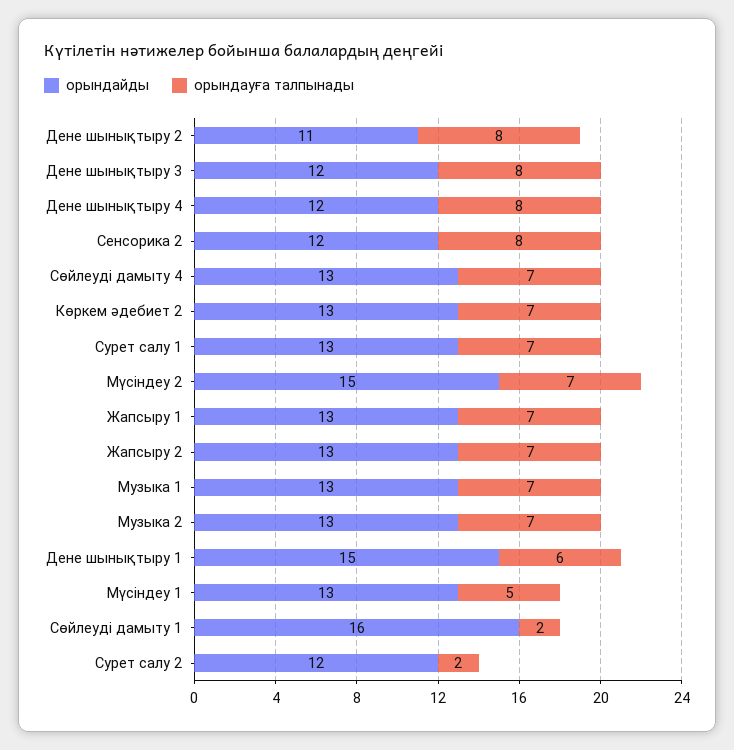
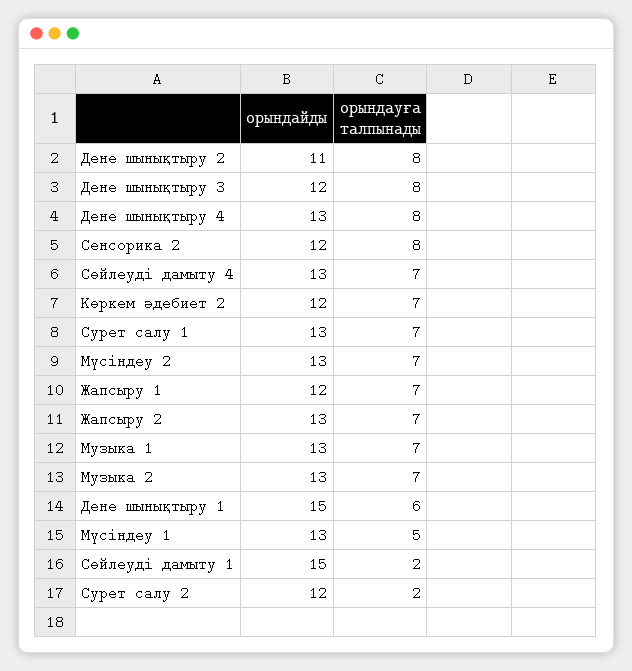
орындайды, Дене шынықтыру 4: 12 -> 13
орындайды, Көркем әдебиет 2: 13 -> 12
орындайды, Мүсіндеу 2: 15 -> 13
орындайды, Жапсыру 1: 13 -> 12
орындайды, Сөйлеуді дамыту 1: 16 -> 15

